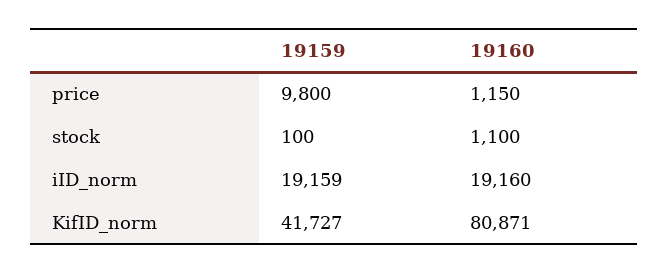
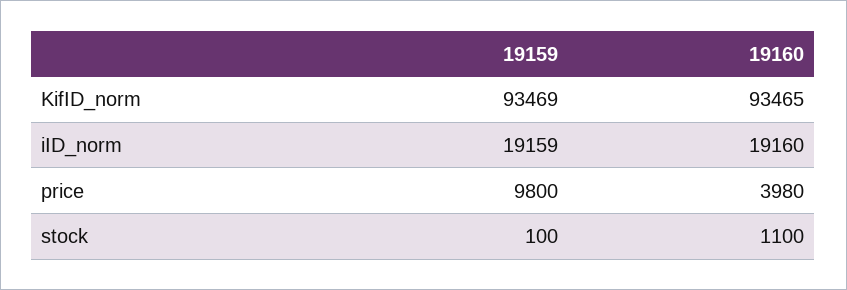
19160, price: 1150 -> 3980
19159, KifID_norm: 41727 -> 93469
19160, KifID_norm: 80871 -> 93465

